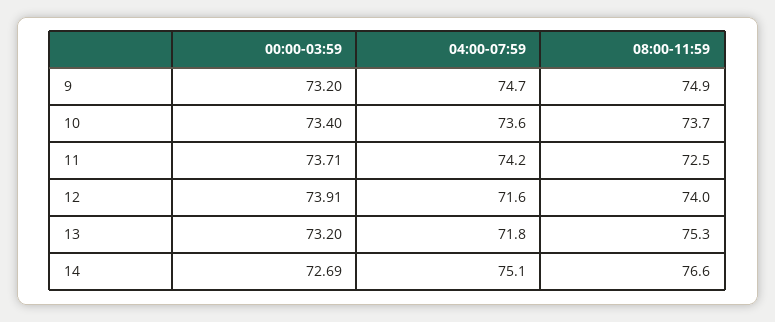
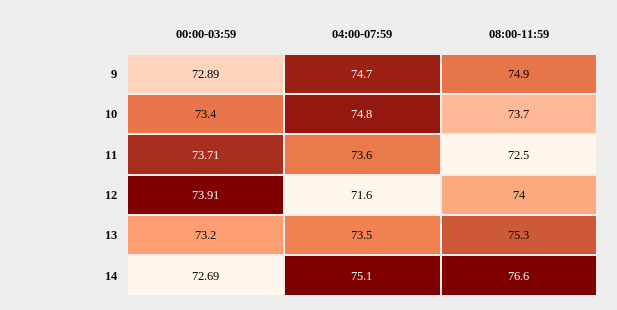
00:00-03:59, 9: 73.2 -> 72.89
04:00-07:59, 10: 73.6 -> 74.8
04:00-07:59, 11: 74.2 -> 73.6
04:00-07:59, 13: 71.8 -> 73.5

